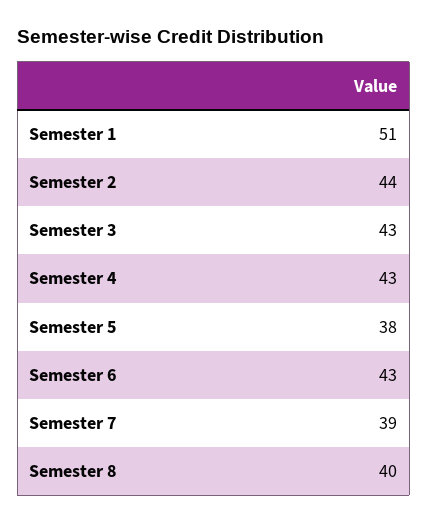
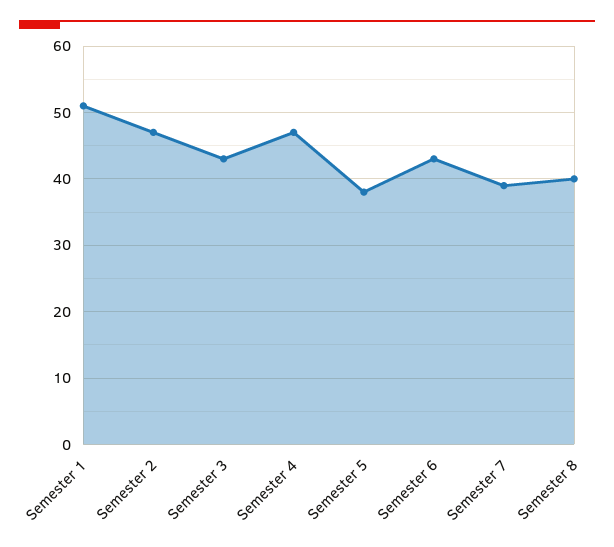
Semester 2: 44 -> 47
Semester 4: 43 -> 47

